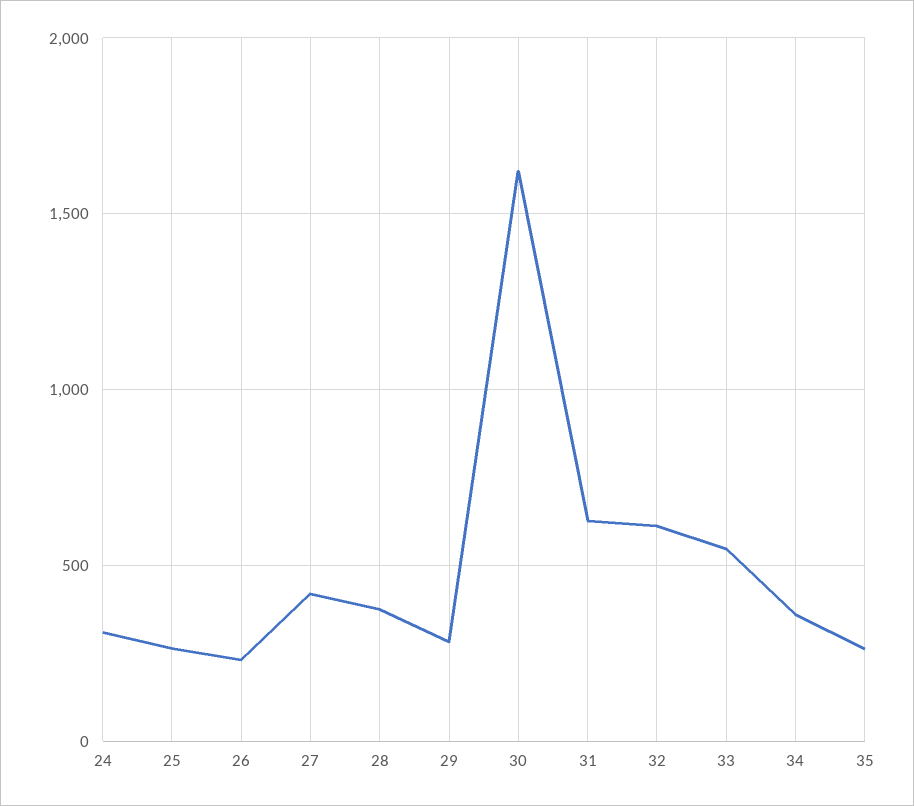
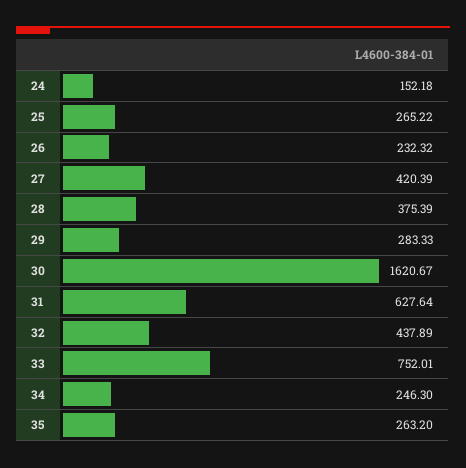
24: 300 -> 152.18
32: 600 -> 437.89
33: 550 -> 752.01
34: 350 -> 246.3

